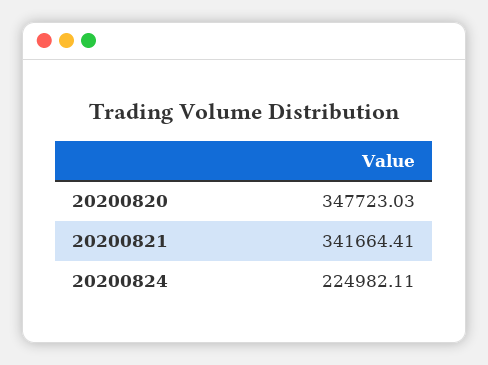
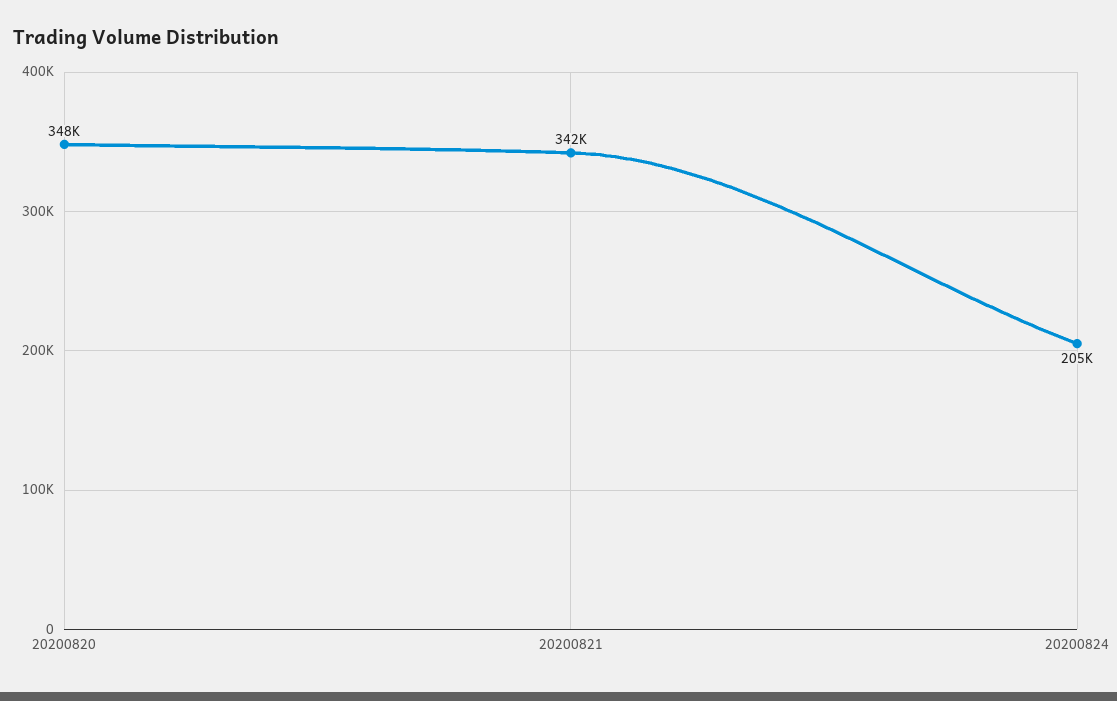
20200824: 224982.11 -> 205000

